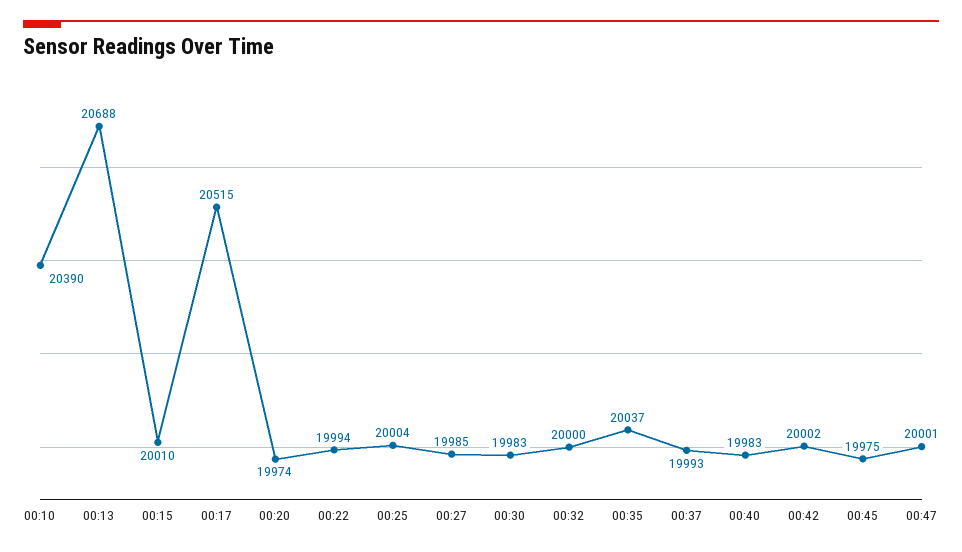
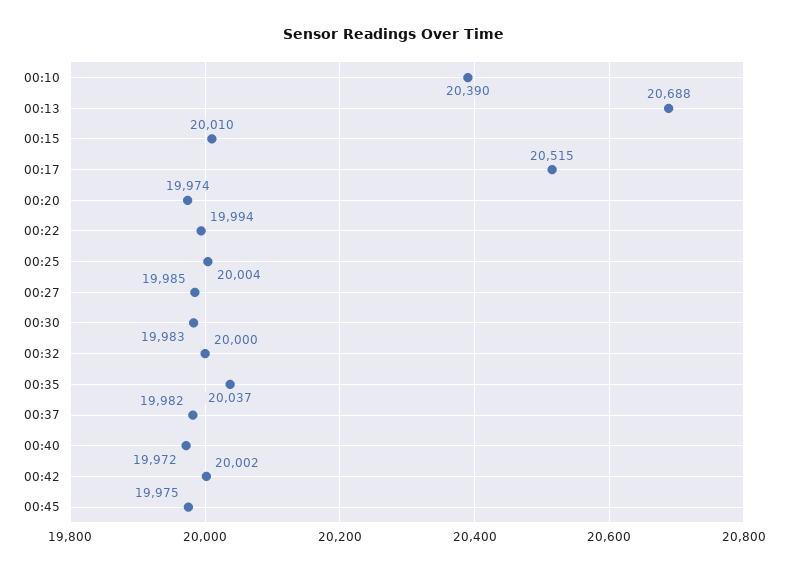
00:37: 19993 -> 19982
00:40: 19983 -> 19972
00:47: 20001 -> none

